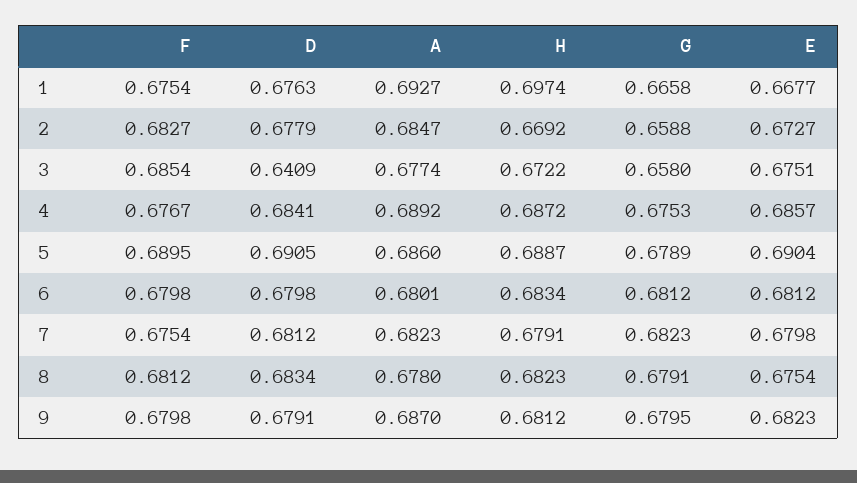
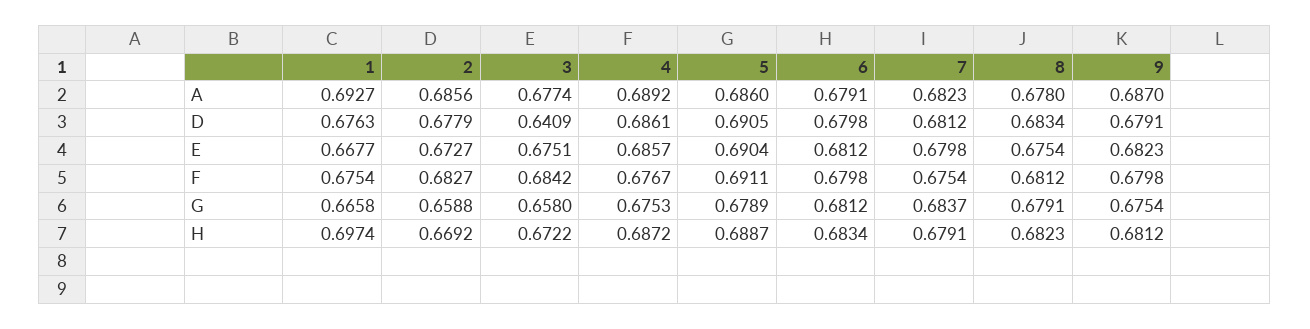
A, 2: 0.6847 -> 0.6856
F, 3: 0.6854 -> 0.6842
D, 4: 0.6841 -> 0.6861
F, 5: 0.6895 -> 0.6911
A, 6: 0.6801 -> 0.6791
G, 7: 0.6823 -> 0.6837
G, 9: 0.6795 -> 0.6754

